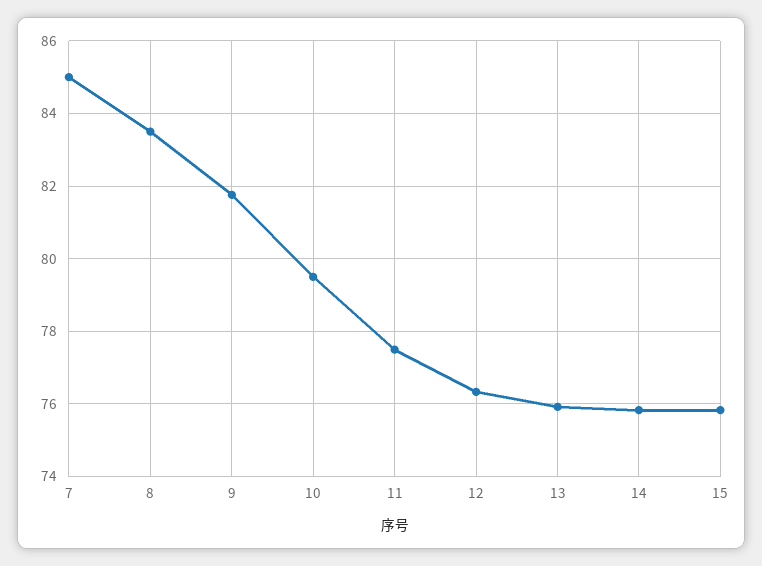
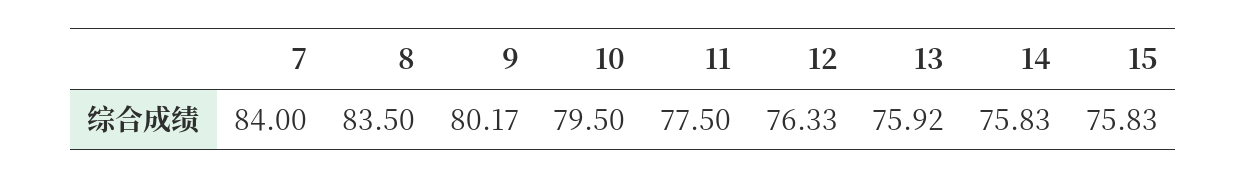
7: 85 -> 84
9: 81.8 -> 80.17

